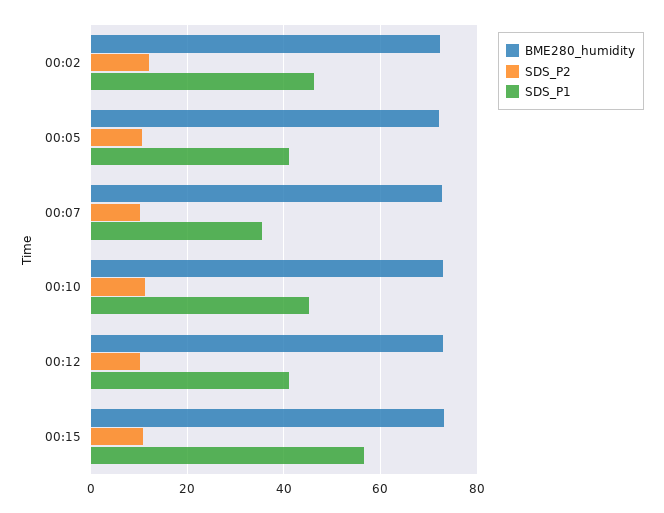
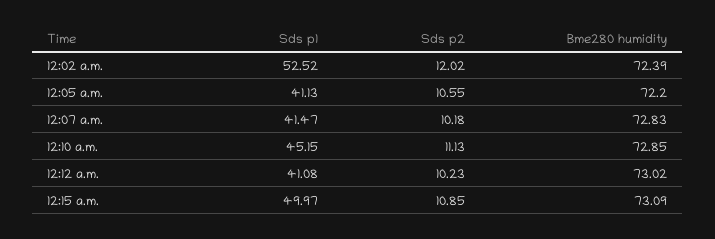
SDS_P1, 00:02: 46 -> 52.52
SDS_P1, 00:07: 36 -> 41.47
SDS_P1, 00:15: 56 -> 49.97

